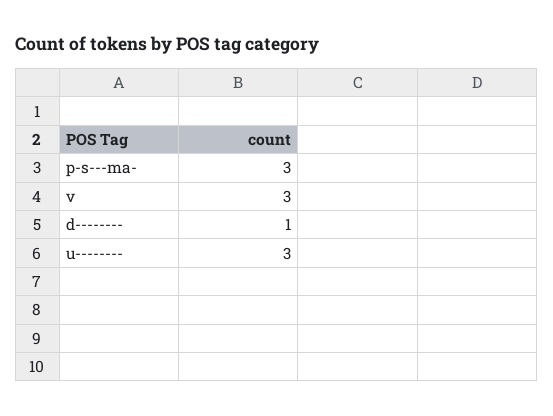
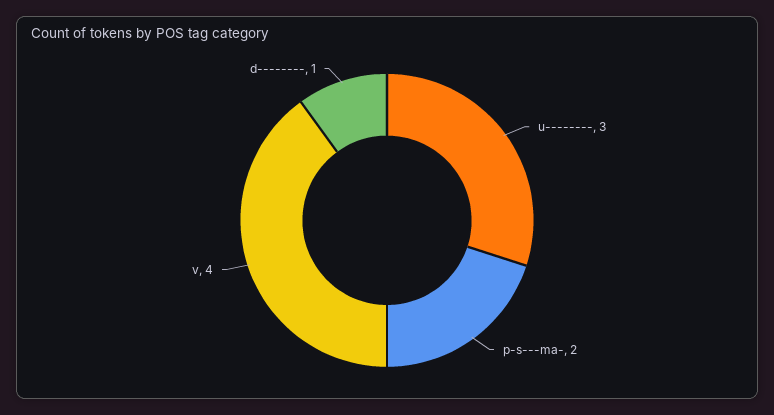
p-s---ma-: 3 -> 2
v: 3 -> 4

